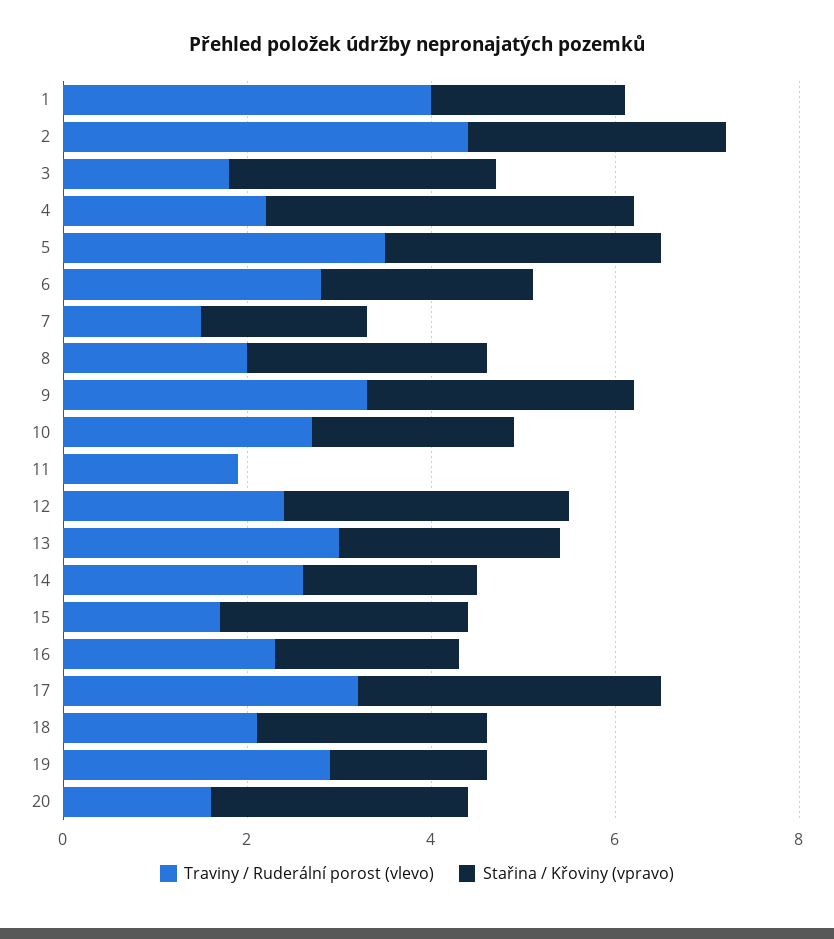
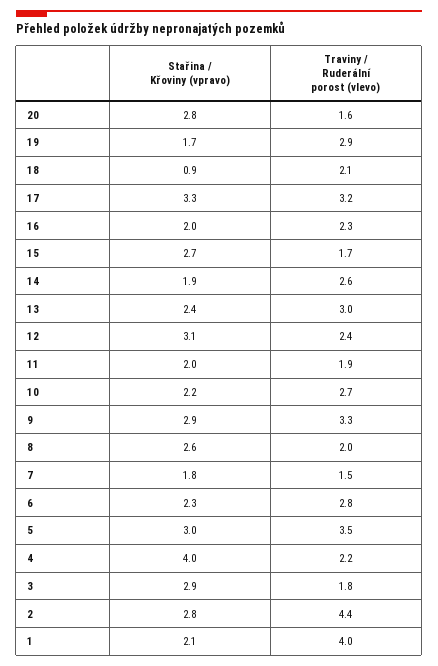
Stařina / Křoviny (vpravo), 11: 0 -> 2
Stařina / Křoviny (vpravo), 18: 2.5 -> 0.9

